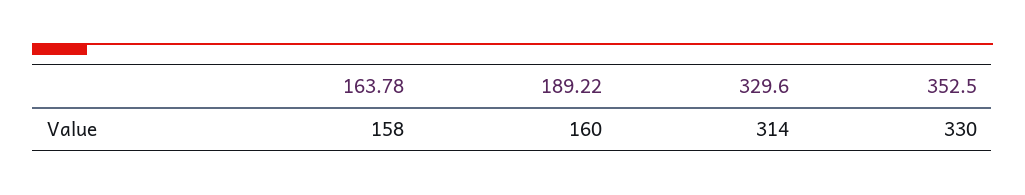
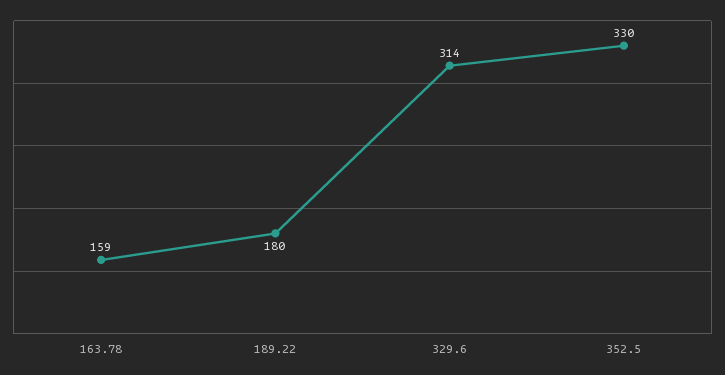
163.78: 158 -> 159
189.22: 160 -> 180

